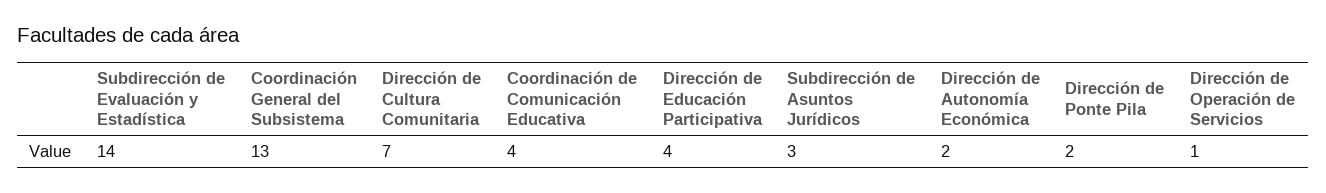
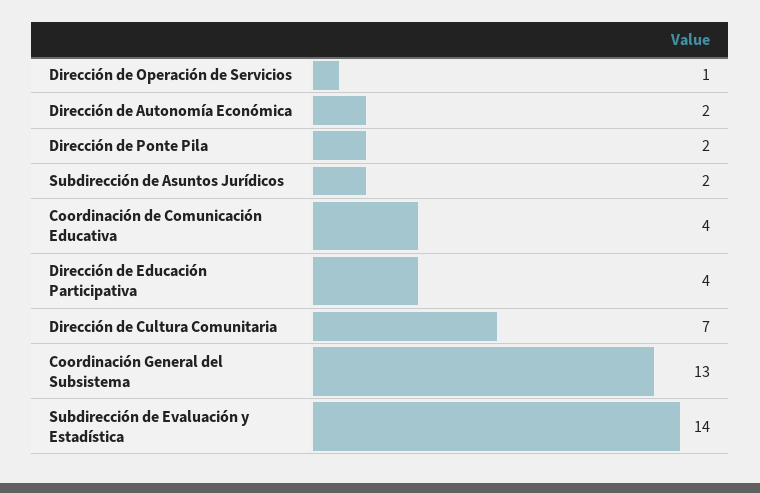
Subdirección de Asuntos Jurídicos: 3 -> 2

